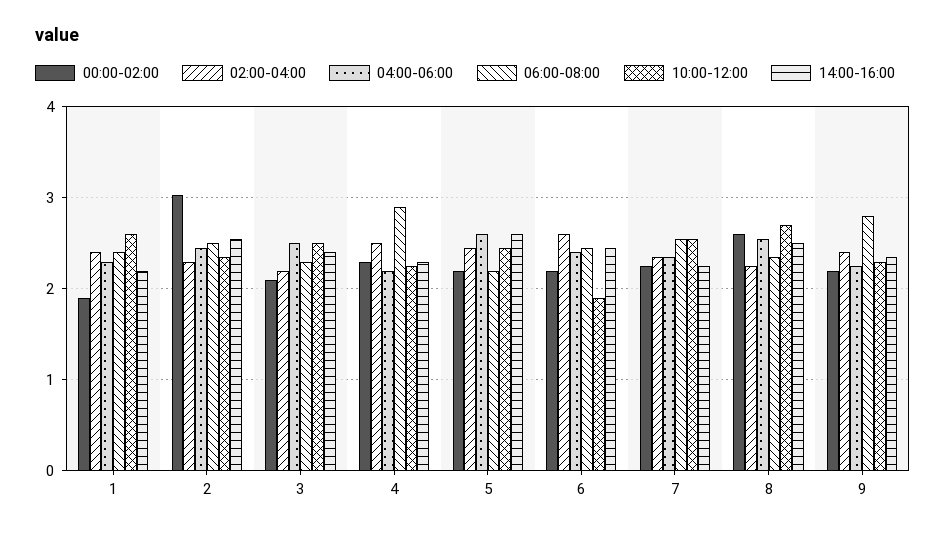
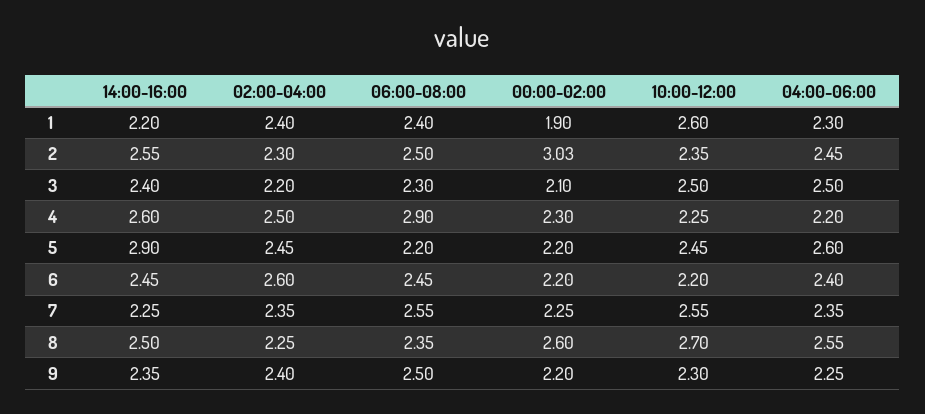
14:00-16:00, 4: 2.3 -> 2.6
14:00-16:00, 5: 2.6 -> 2.9
10:00-12:00, 6: 1.9 -> 2.2
06:00-08:00, 9: 2.8 -> 2.5

